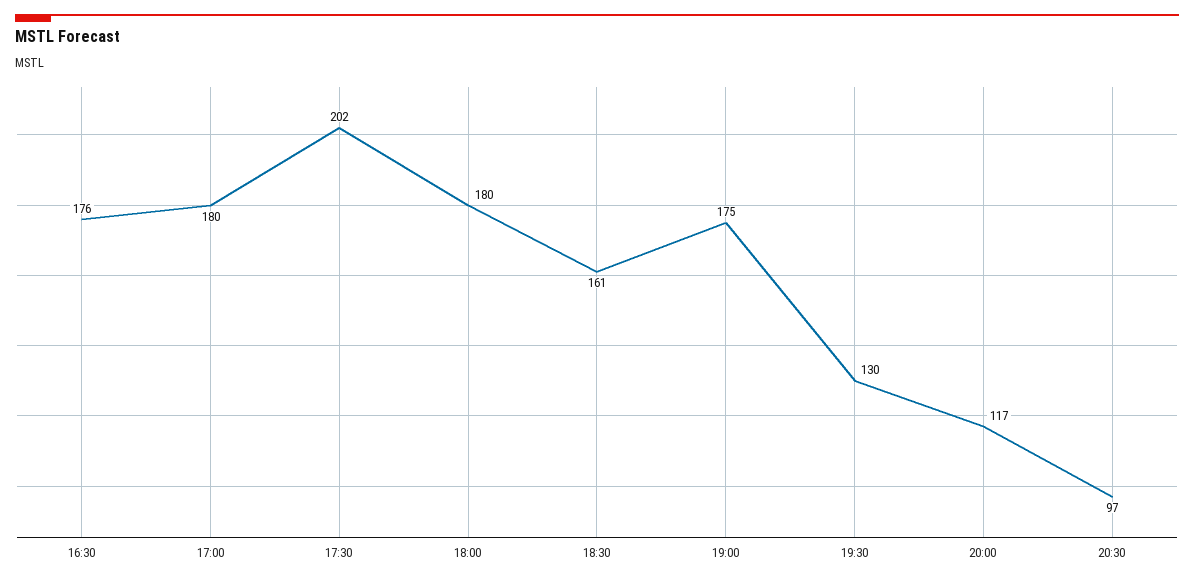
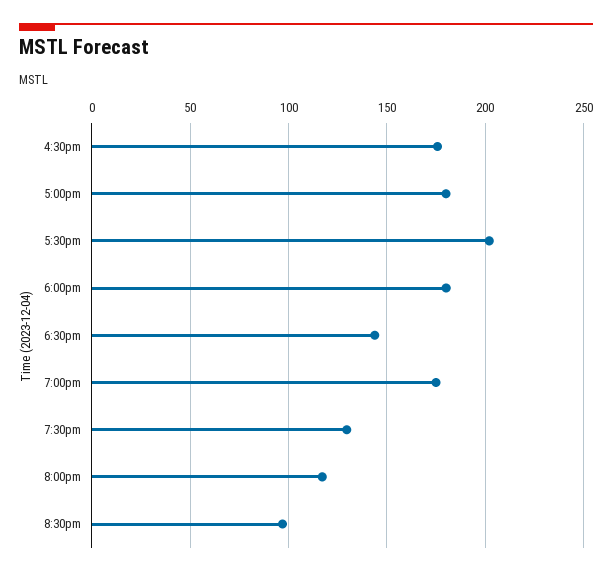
18:30: 161 -> 145

